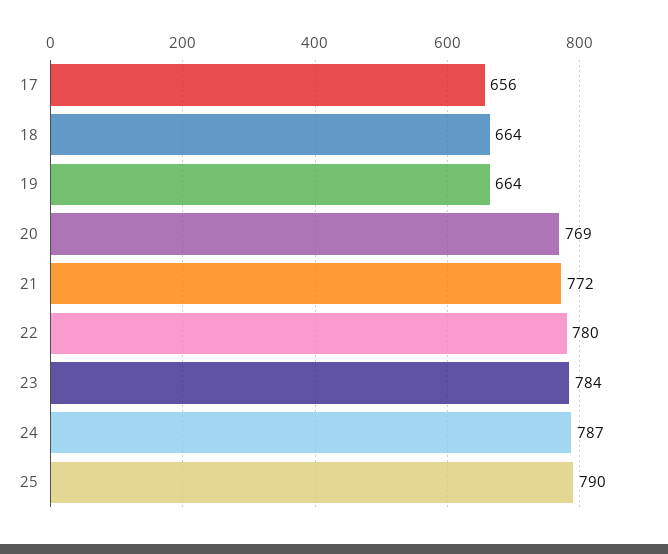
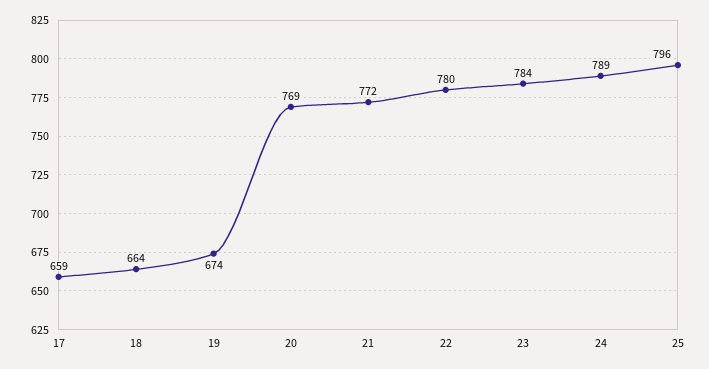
17: 656 -> 659
19: 664 -> 674
24: 787 -> 789
25: 790 -> 796

